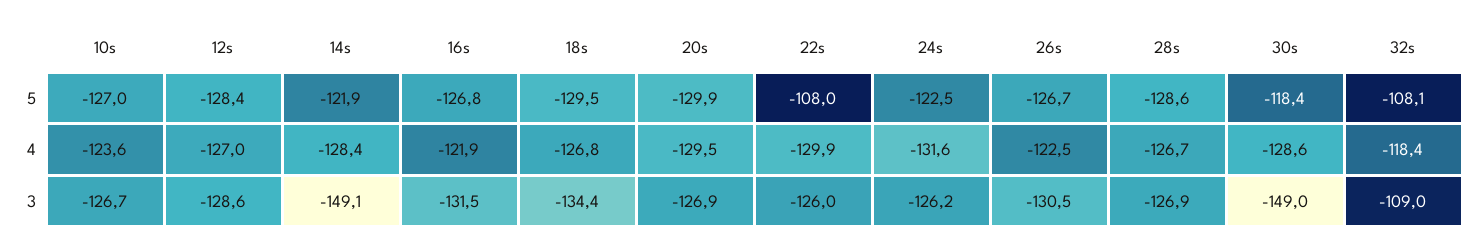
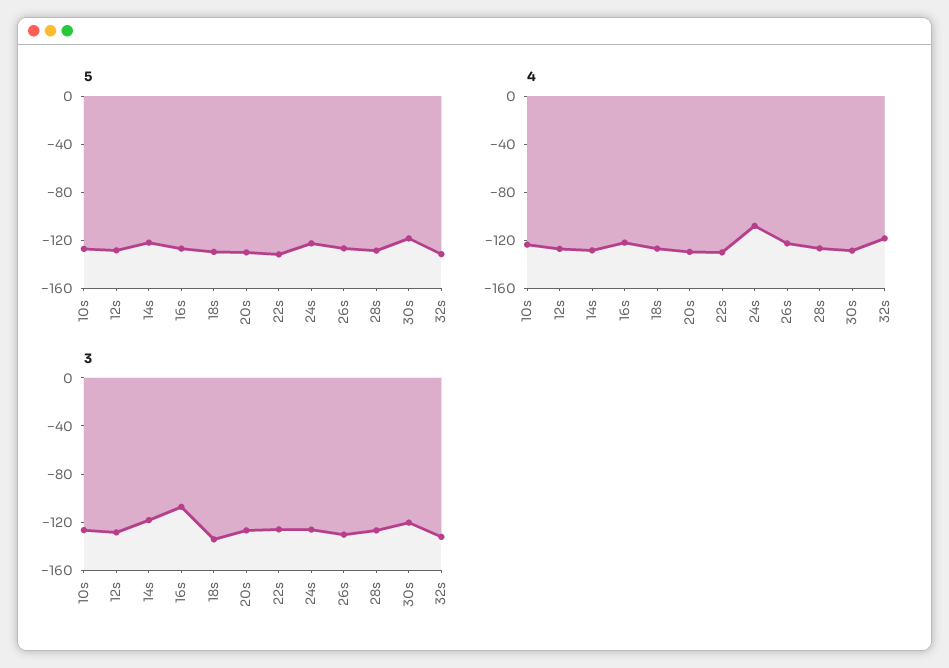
5, 22s: -108 -> -130
5, 32s: -108.1 -> -130
4, 24s: -131.6 -> -110
3, 14s: -149.1 -> -120
3, 16s: -131.5 -> -110
3, 30s: -149 -> -120
3, 32s: -109 -> -130

